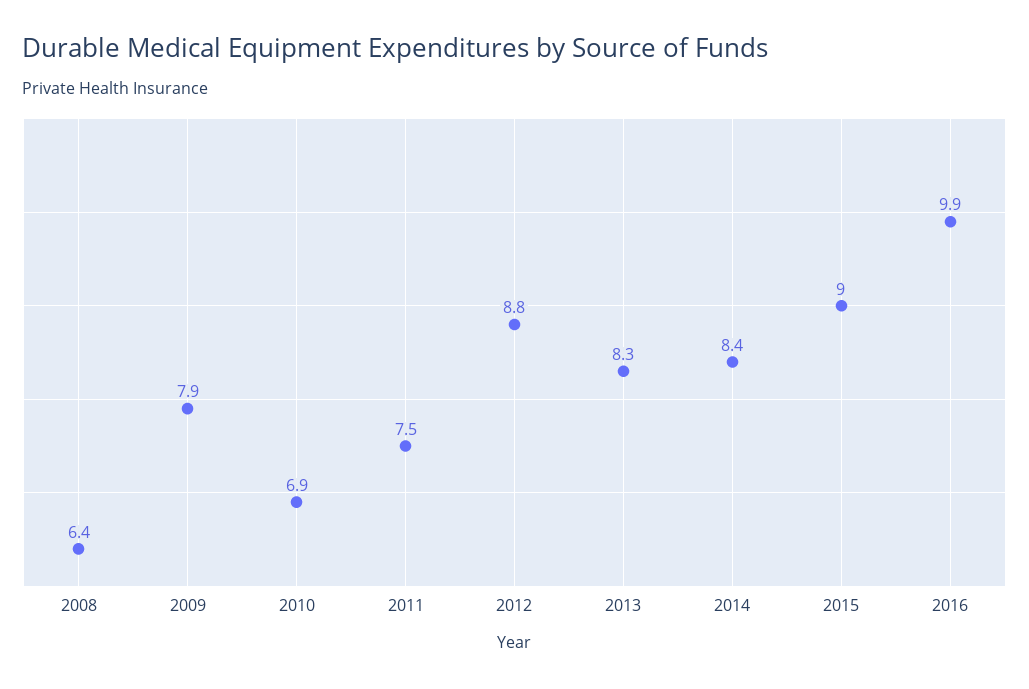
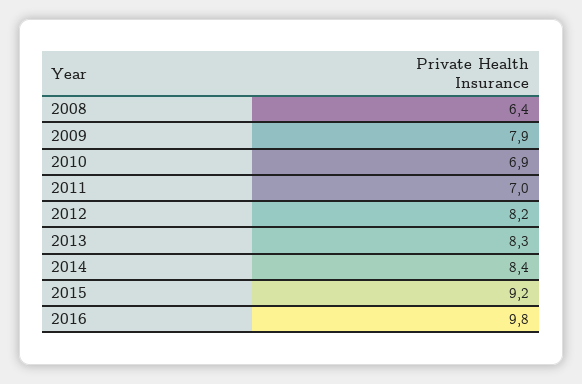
2011: 7.5 -> 7
2012: 8.8 -> 8.2
2015: 9 -> 9.2
2016: 9.9 -> 9.8

